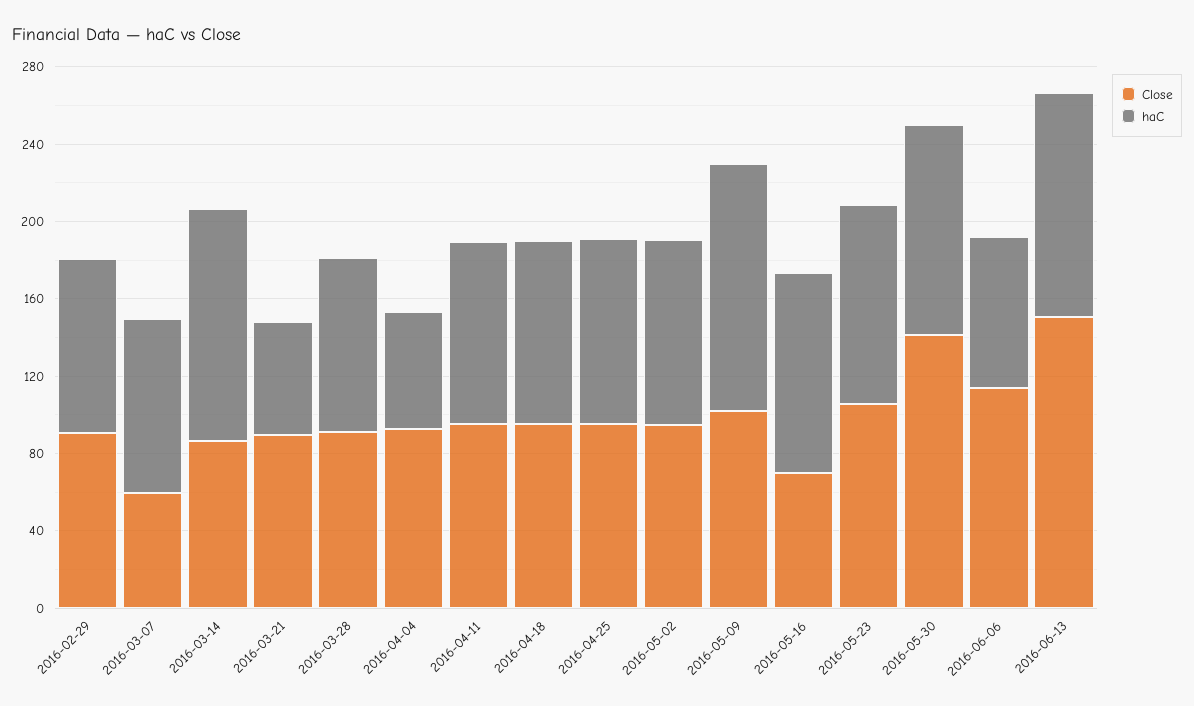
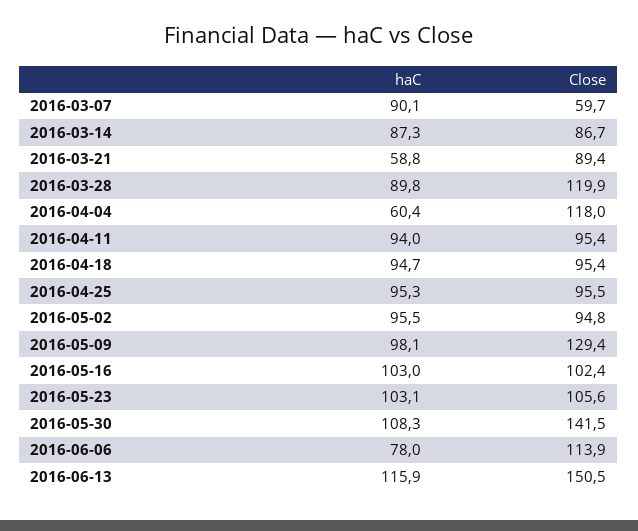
Close, 2016-02-29: 90 -> none
haC, 2016-02-29: 90 -> none
haC, 2016-03-14: 120 -> 87.3
Close, 2016-03-28: 90 -> 119.9
Close, 2016-04-04: 90 -> 118
Close, 2016-05-09: 100 -> 129.4
haC, 2016-05-09: 130 -> 98.1
Close, 2016-05-16: 70 -> 102.4

